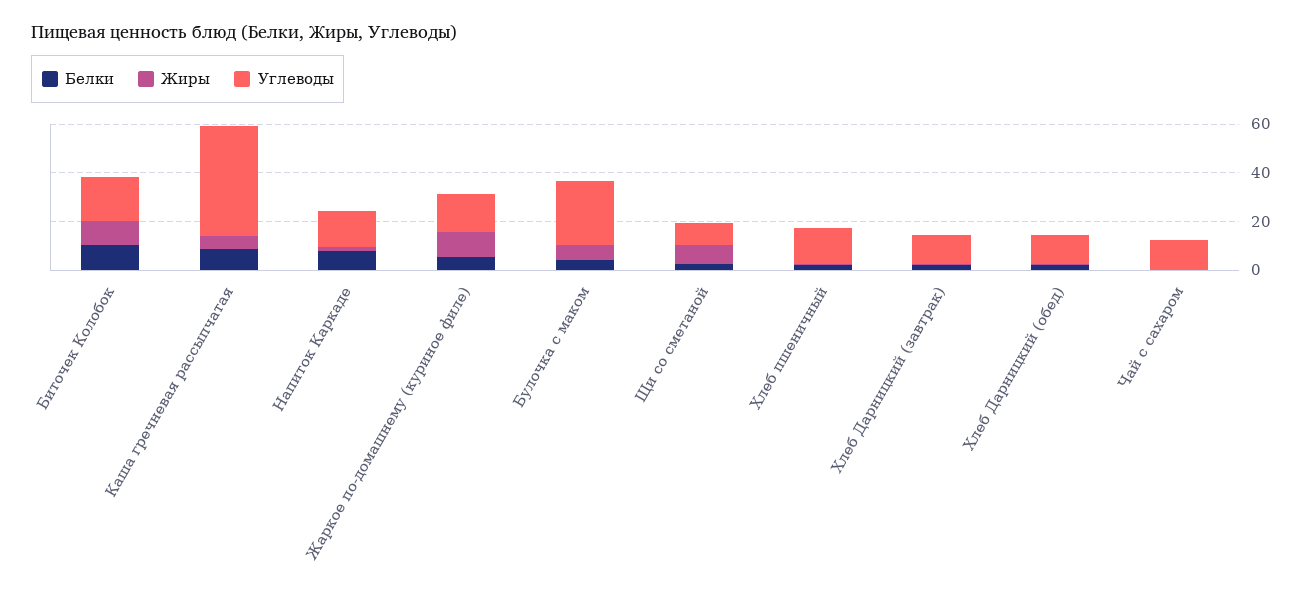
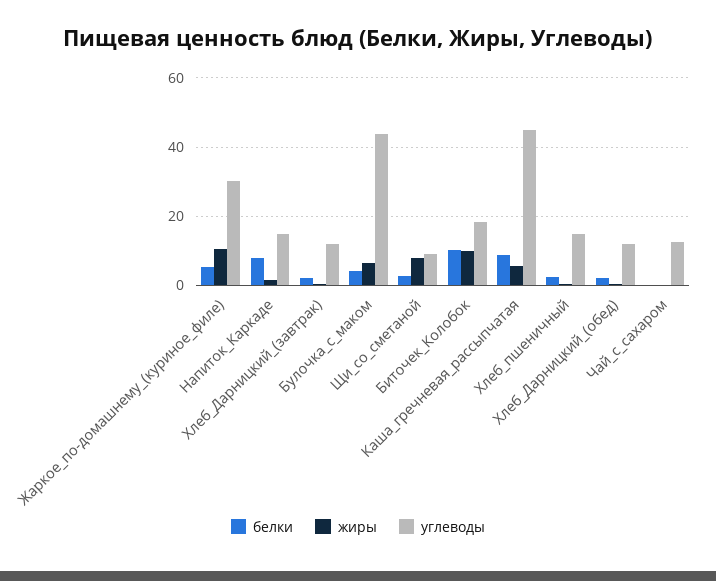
Углеводы, Жаркое по-домашнему (куриное филе): 15 -> 30
Углеводы, Булочка с маком: 25 -> 44

